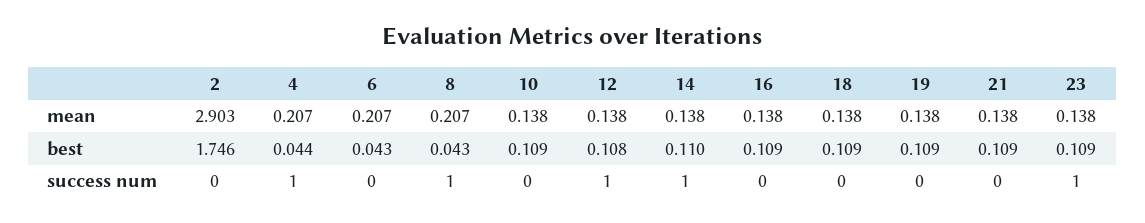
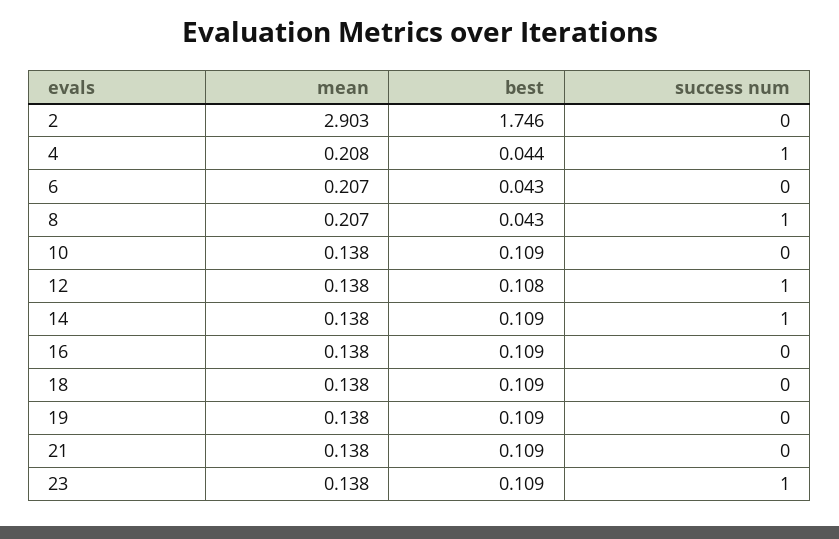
4, mean: 0.207 -> 0.208
14, best: 0.11 -> 0.109

